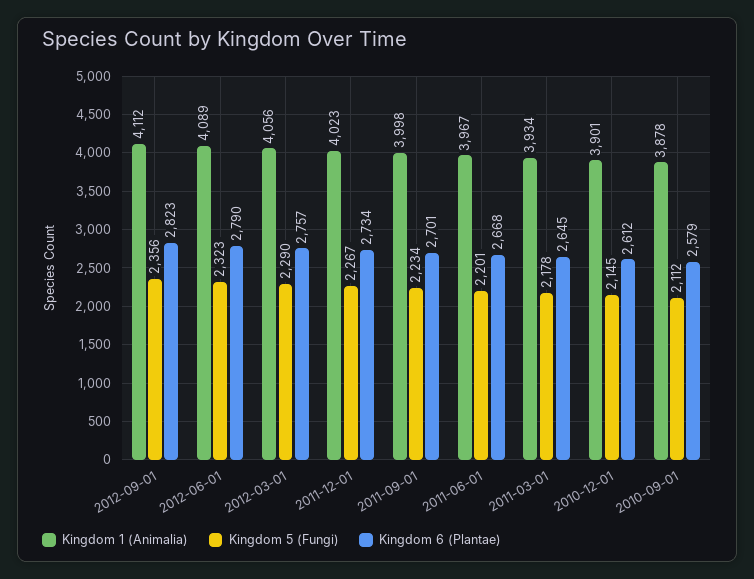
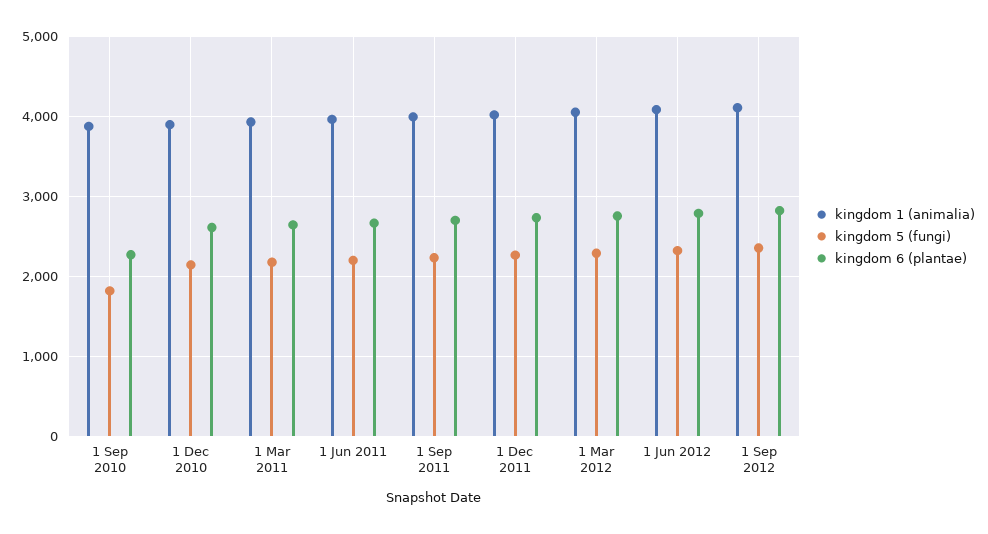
Kingdom 5 (Fungi), 2010-09-01: 2112 -> 1800
Kingdom 6 (Plantae), 2010-09-01: 2579 -> 2300

